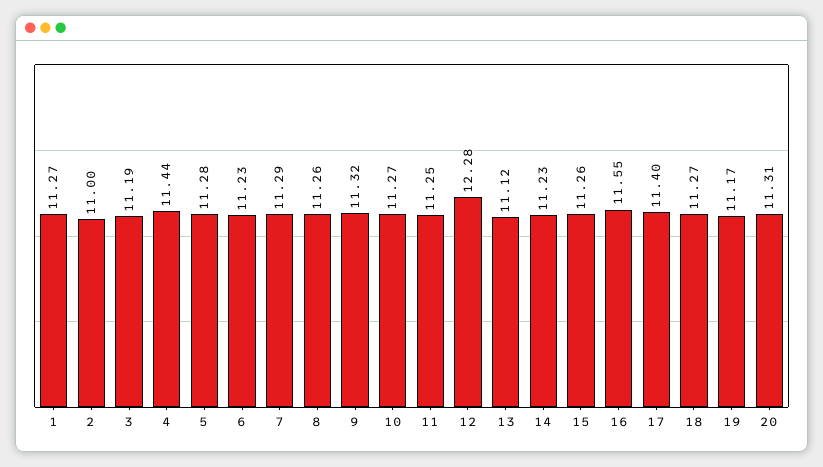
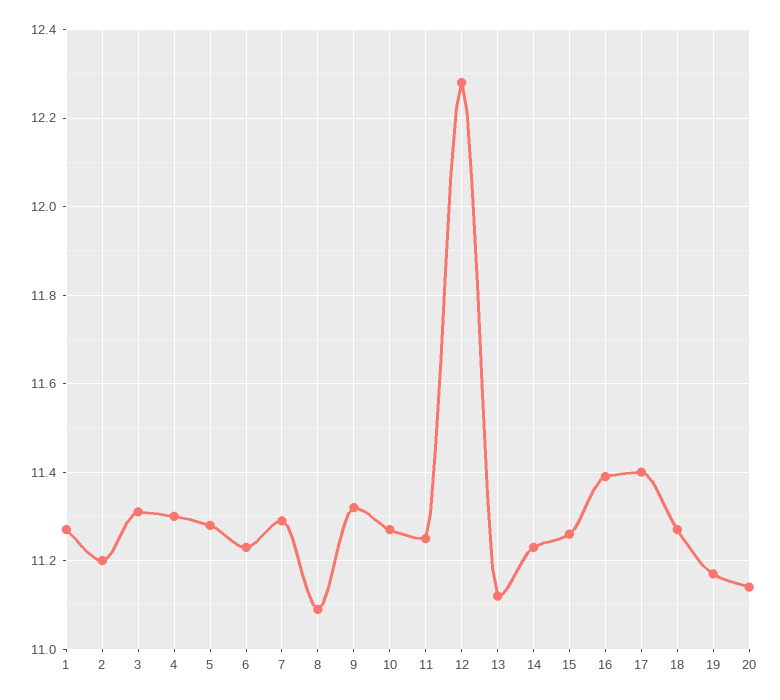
2: 11 -> 11.2
3: 11.19 -> 11.3
4: 11.44 -> 11.3
8: 11.26 -> 11.1
16: 11.55 -> 11.4
20: 11.31 -> 11.15

